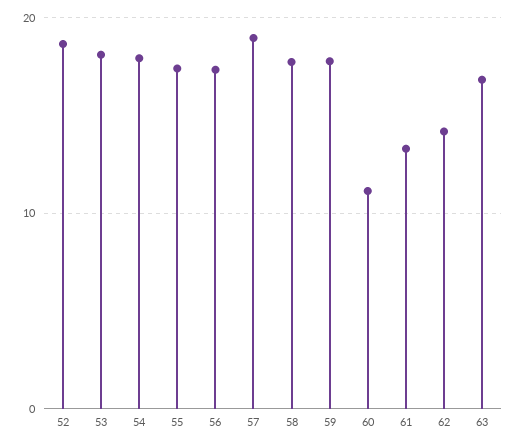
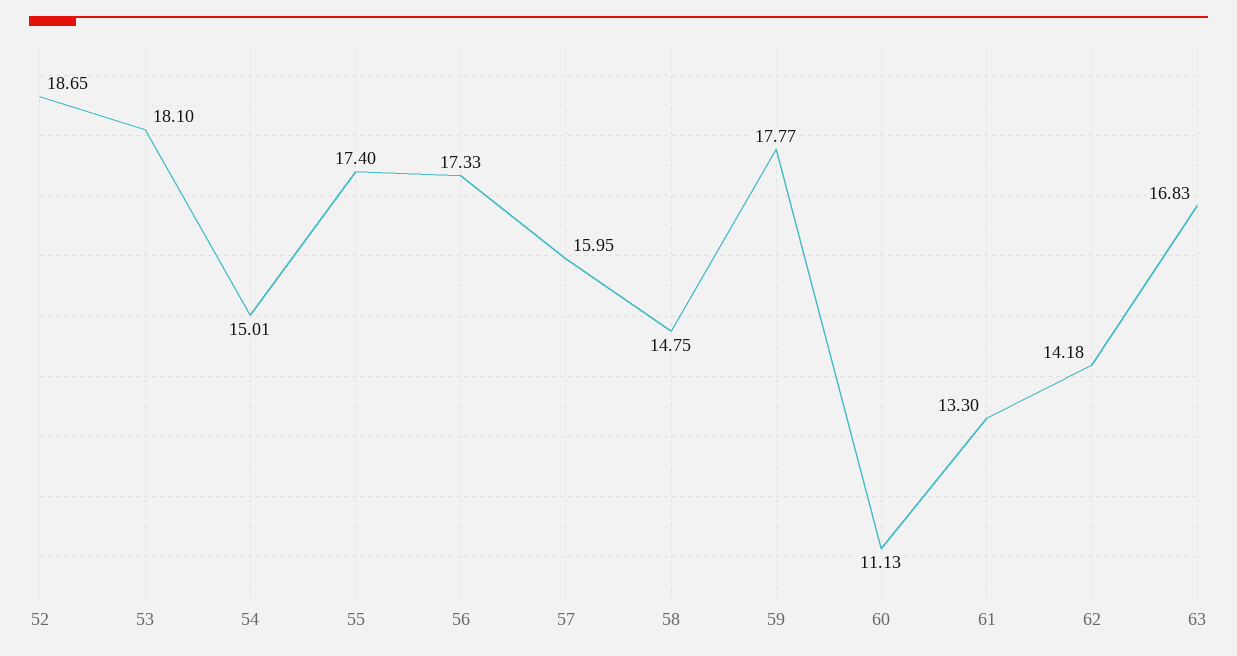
54: 18 -> 15.01
57: 19 -> 15.95
58: 18 -> 14.75

